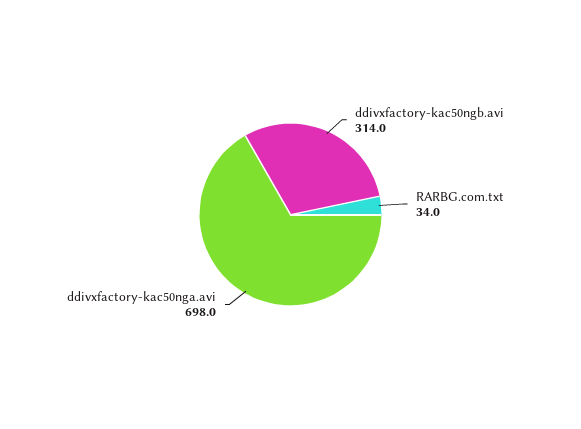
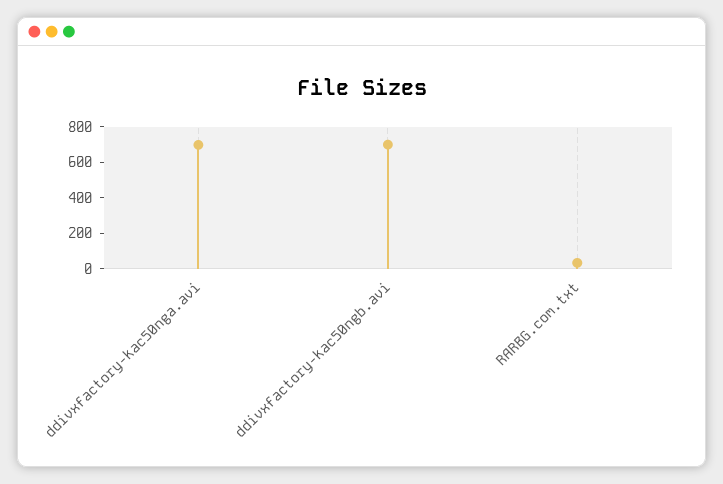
ddivxfactory-kac50ngb.avi: 314 -> 700

